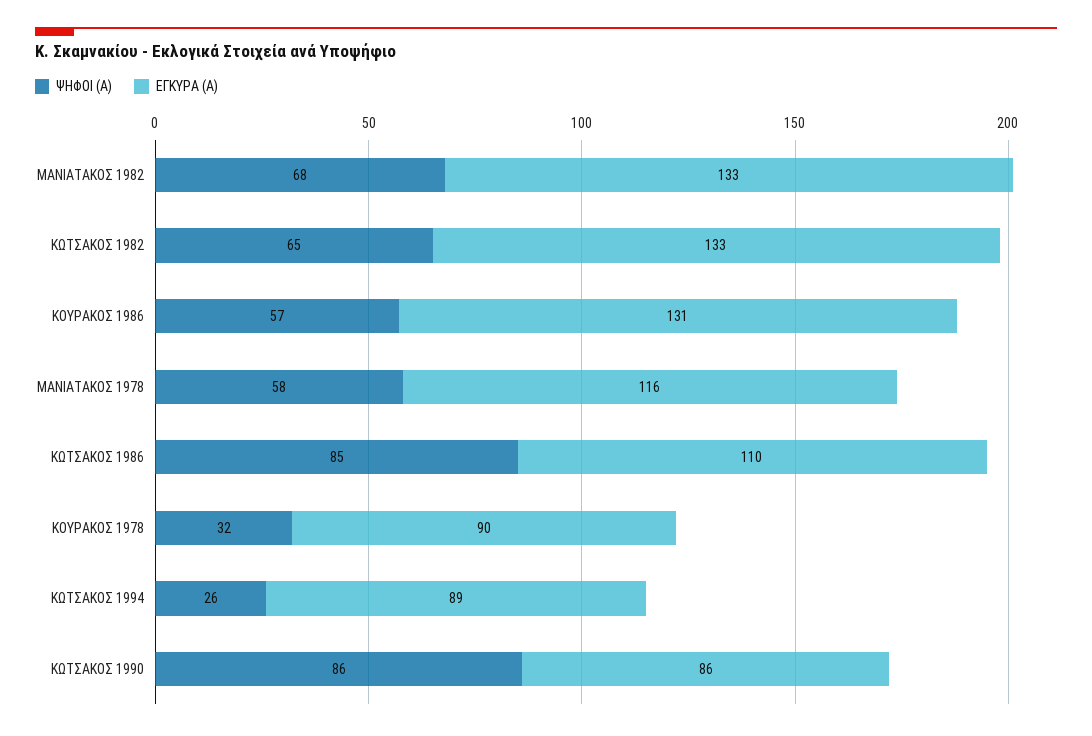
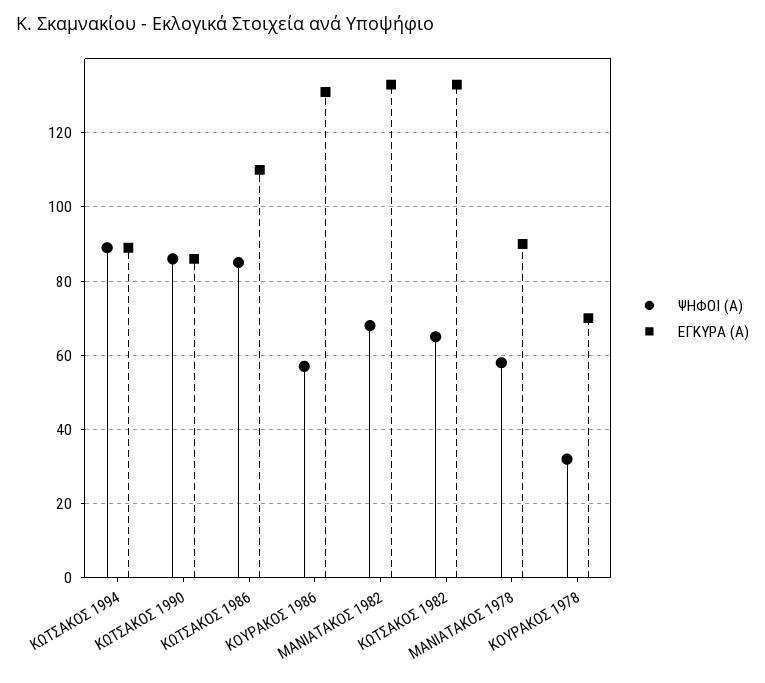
ΕΓΚΥΡΑ (Α), ΜΑΝΙΑΤΑΚΟΣ 1978: 116 -> 90
ΕΓΚΥΡΑ (Α), ΚΟΥΡΑΚΟΣ 1978: 90 -> 70
ΨΗΦΟΙ (Α), ΚΩΤΣΑΚΟΣ 1994: 26 -> 90

